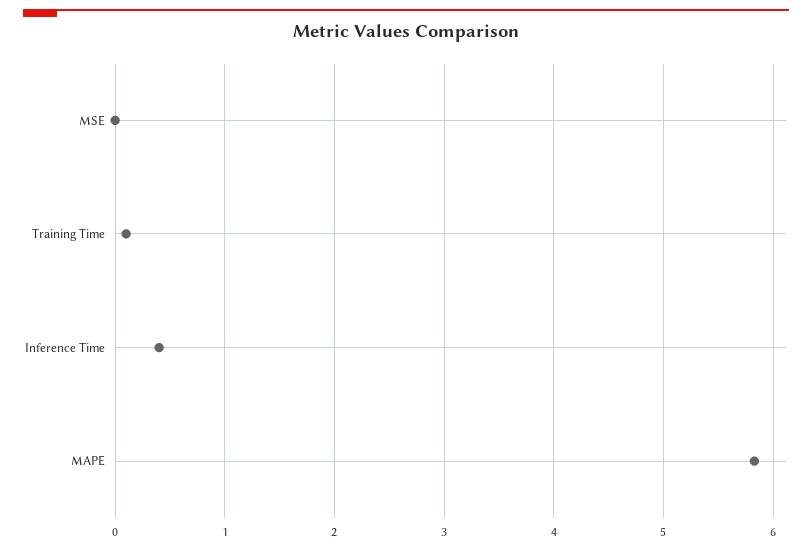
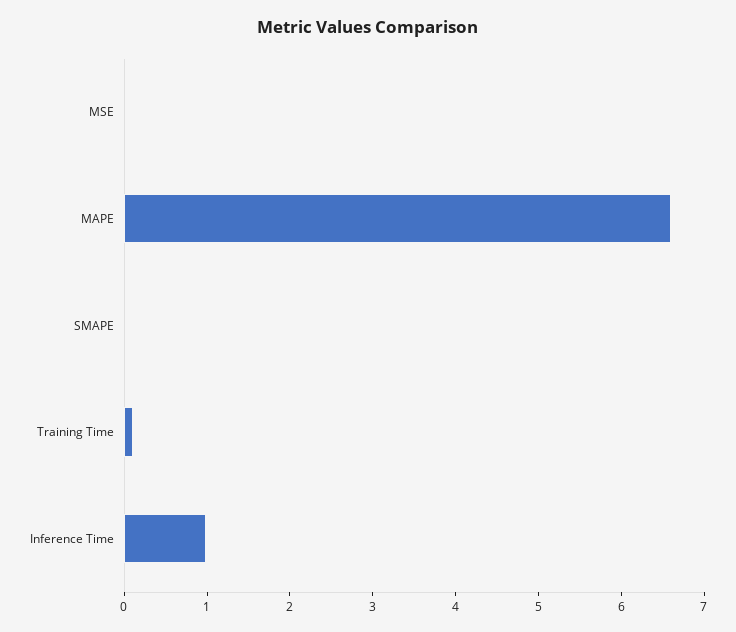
Inference Time: 0.4 -> 1
MAPE: 5.8 -> 6.6
SMAPE: none -> 0

